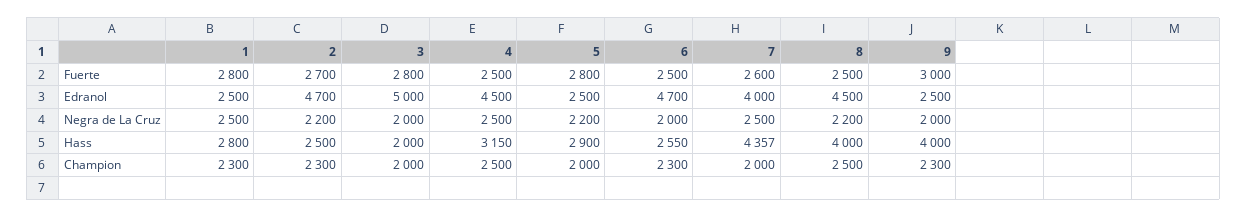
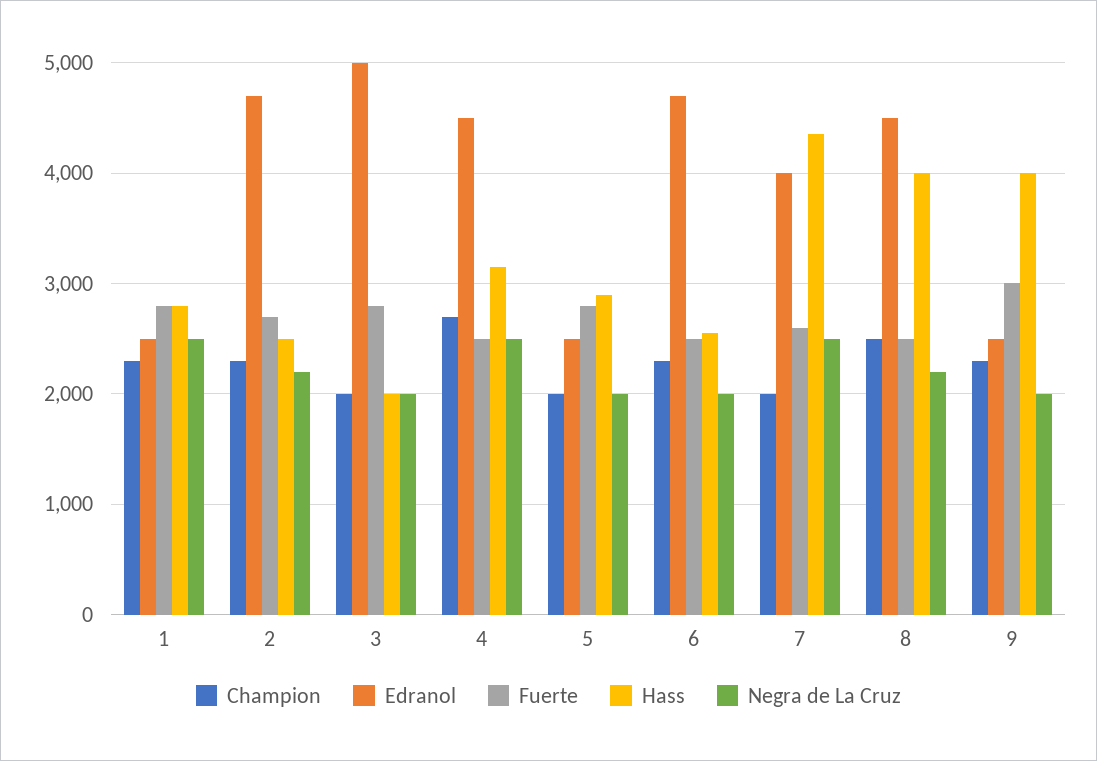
Negra de La Cruz, 5: 2200 -> 2000
Champion, 4: 2500 -> 2700

